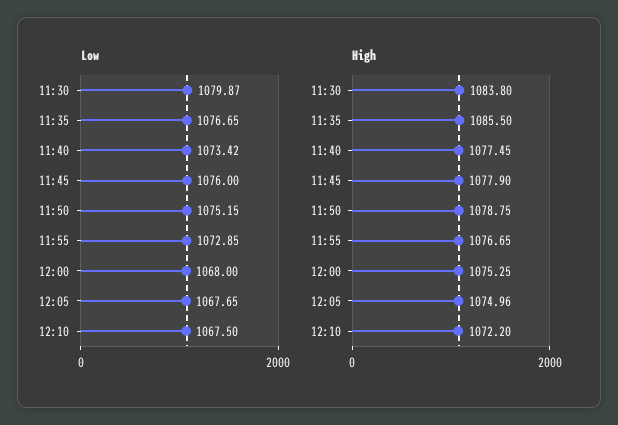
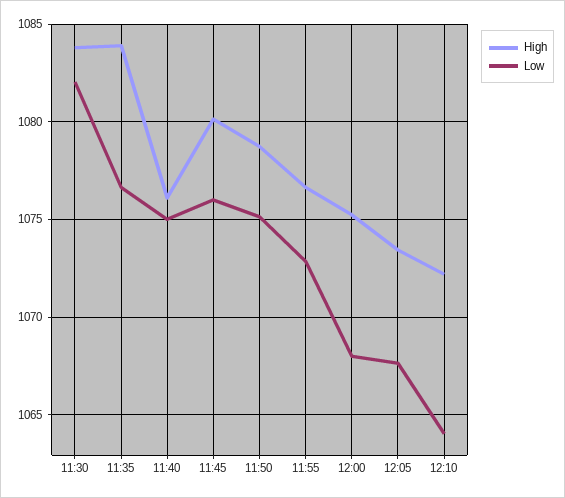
Low, 11:30: 1079.87 -> 1082
Low, 11:40: 1073.42 -> 1075
Low, 12:10: 1067.5 -> 1064
High, 11:35: 1085.5 -> 1084
High, 11:40: 1077.45 -> 1076
High, 11:45: 1077.9 -> 1080
High, 12:05: 1074.96 -> 1073.5

